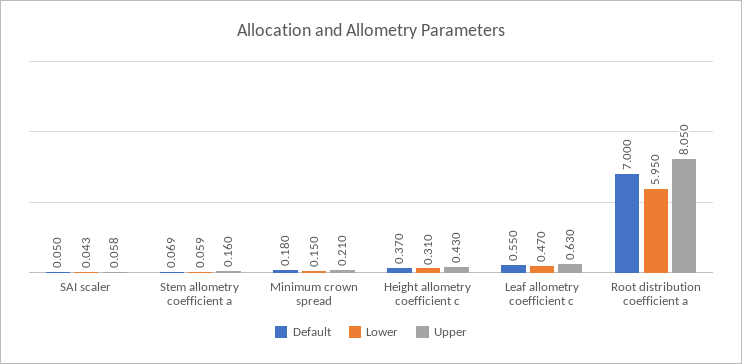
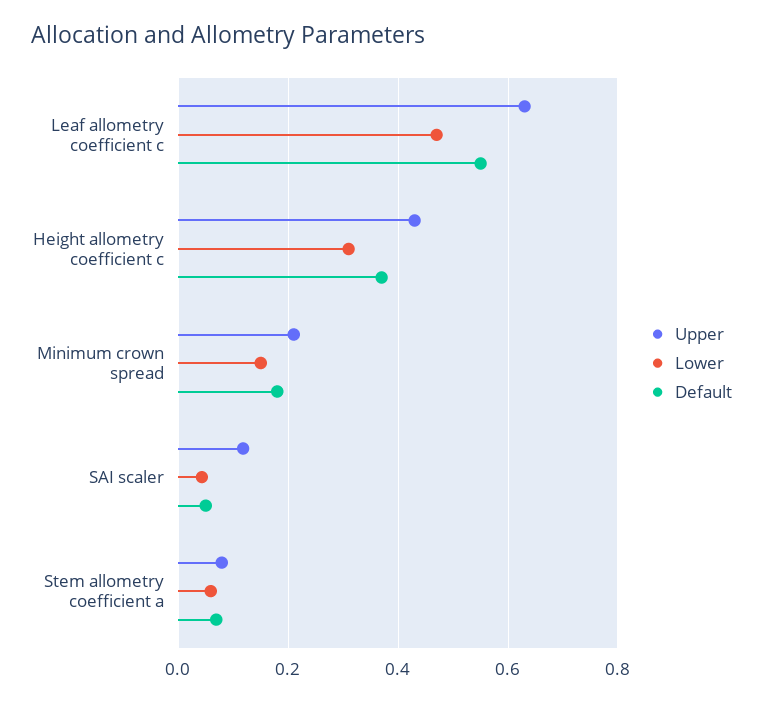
Upper, SAI scaler: 0.058 -> 0.12
Upper, Stem allometry coefficient a: 0.16 -> 0.08
Default, Root distribution coefficient a: 7 -> none
Lower, Root distribution coefficient a: 5.95 -> none
Upper, Root distribution coefficient a: 8.05 -> none

